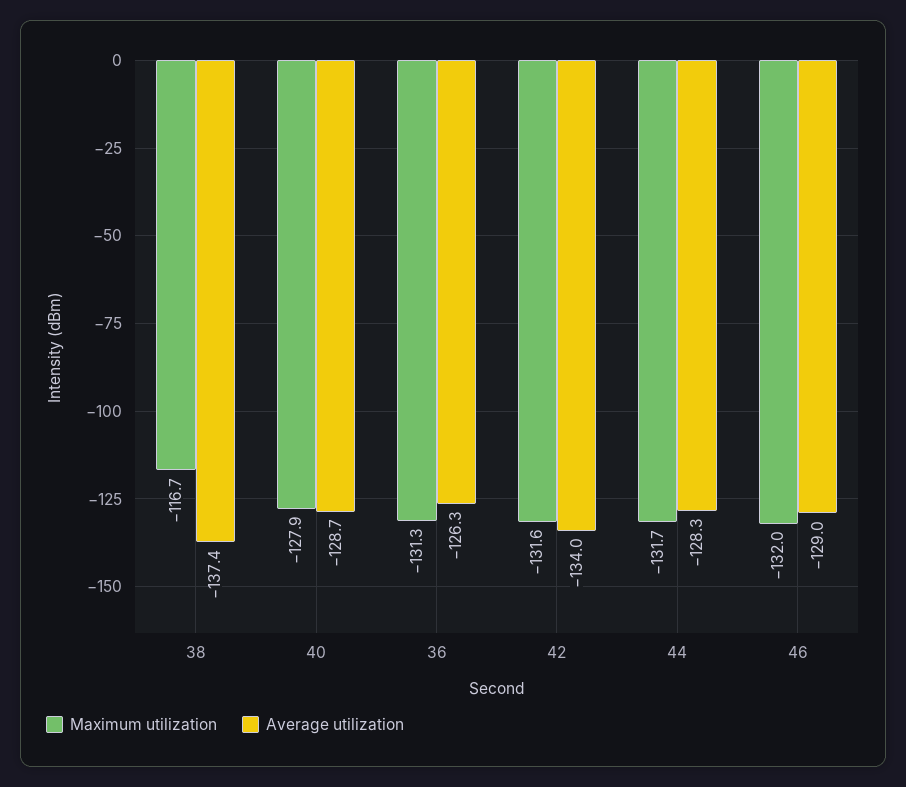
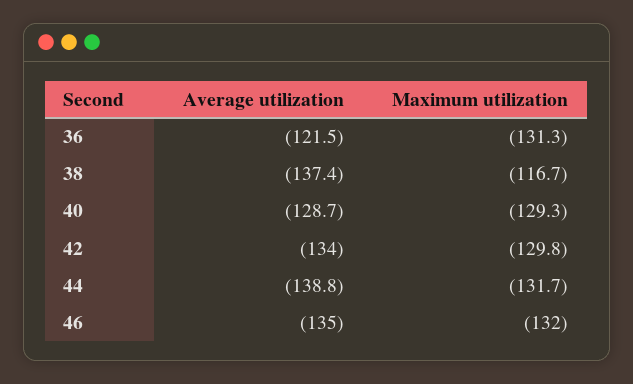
Maximum utilization, 40: -127.9 -> -129.3
Average utilization, 36: -126.3 -> -121.5
Maximum utilization, 42: -131.6 -> -129.8
Average utilization, 44: -128.3 -> -138.8
Average utilization, 46: -129 -> -135

